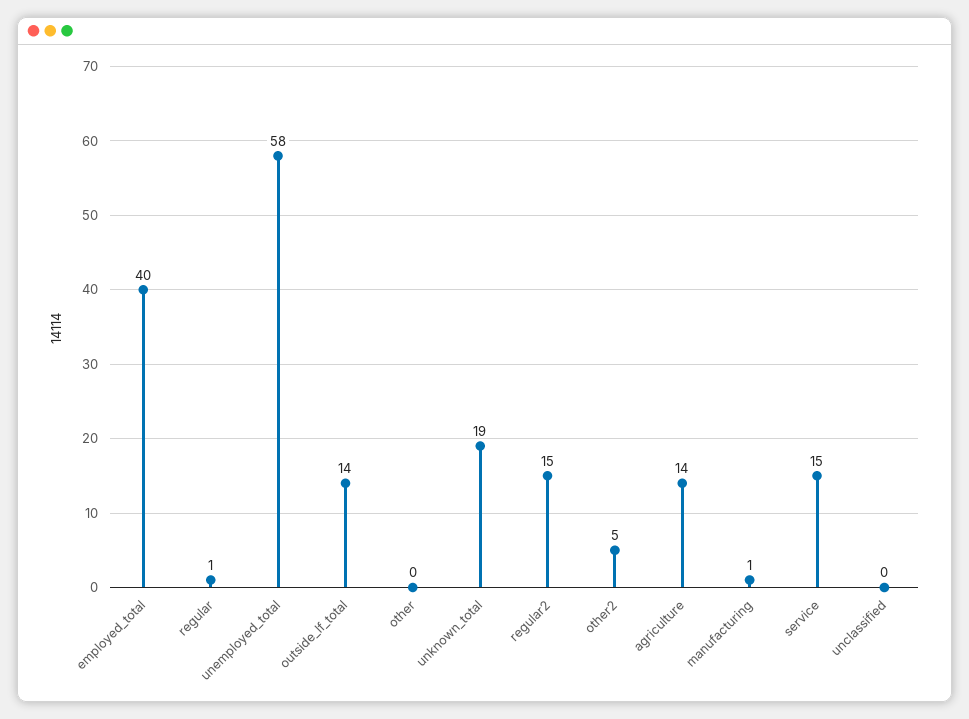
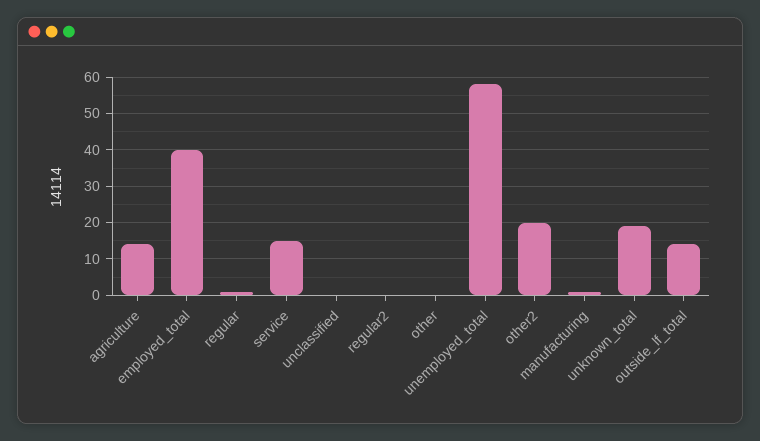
regular2: 15 -> 0
other2: 5 -> 20

